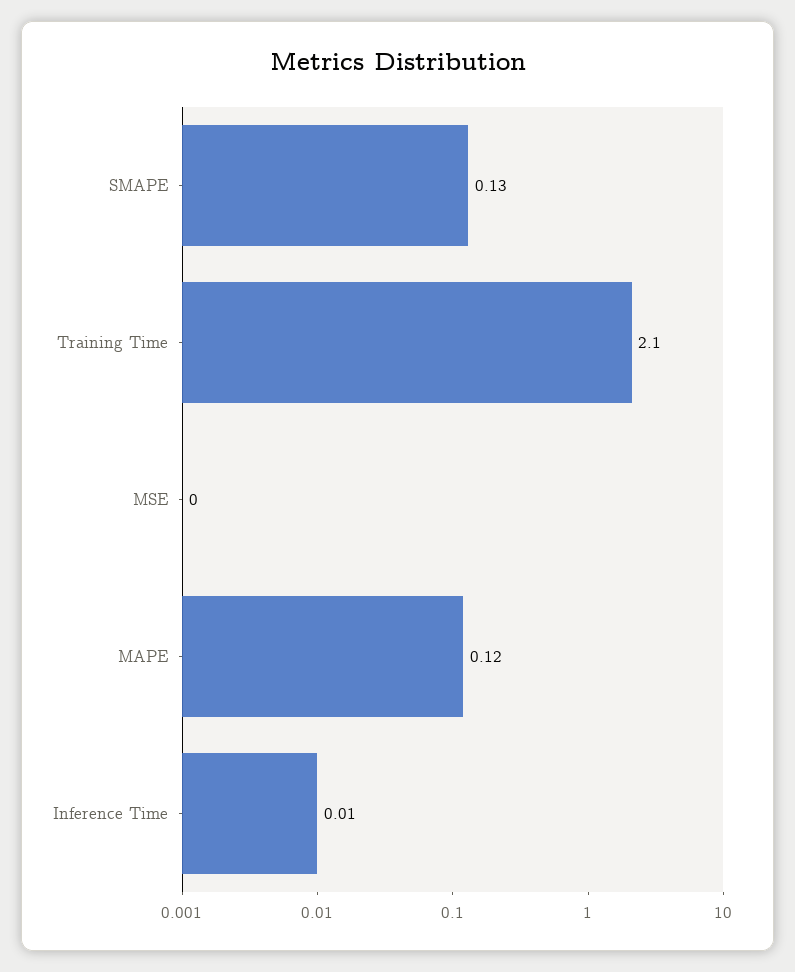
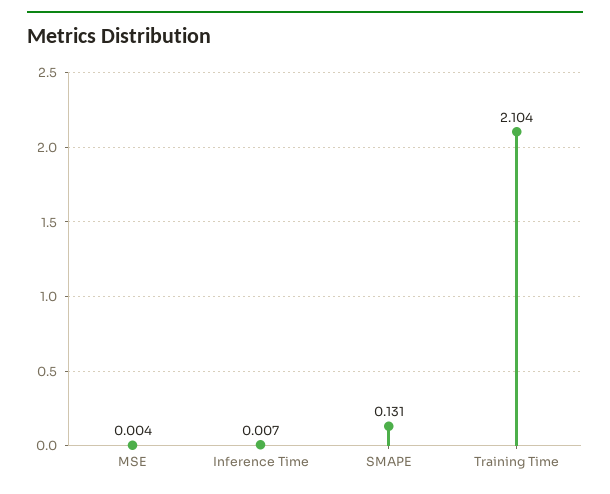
MAPE: 0.12 -> none

